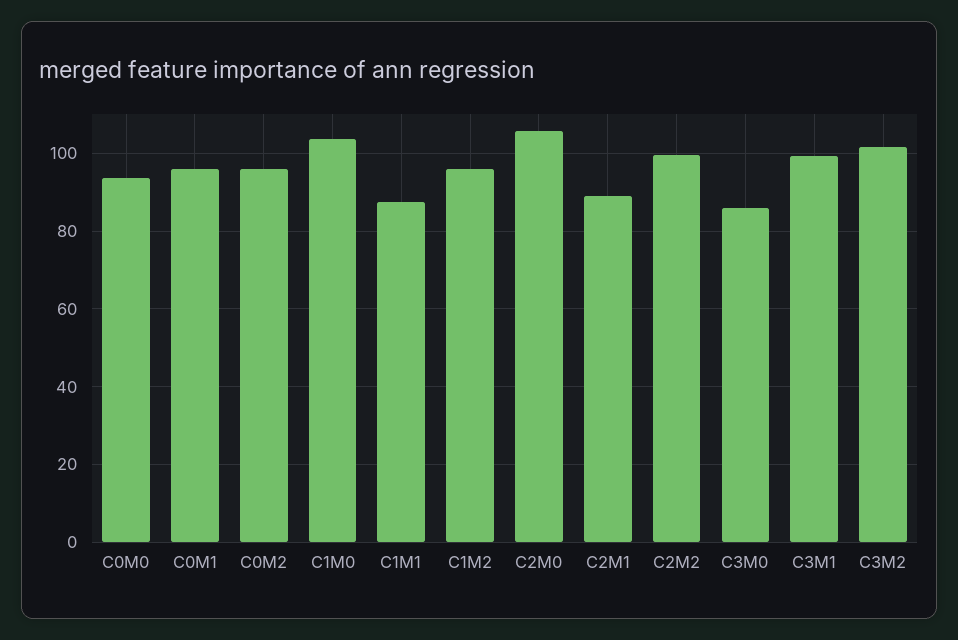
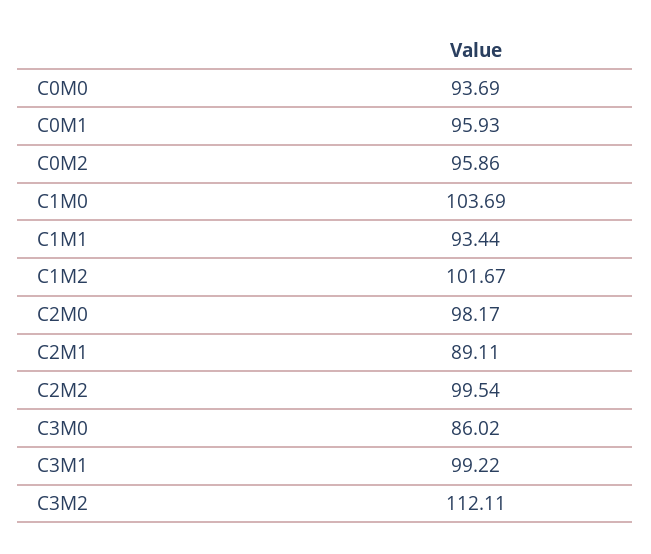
C1M1: 88 -> 93.44
C1M2: 96 -> 101.67
C2M0: 106 -> 98.17
C3M2: 102 -> 112.11

